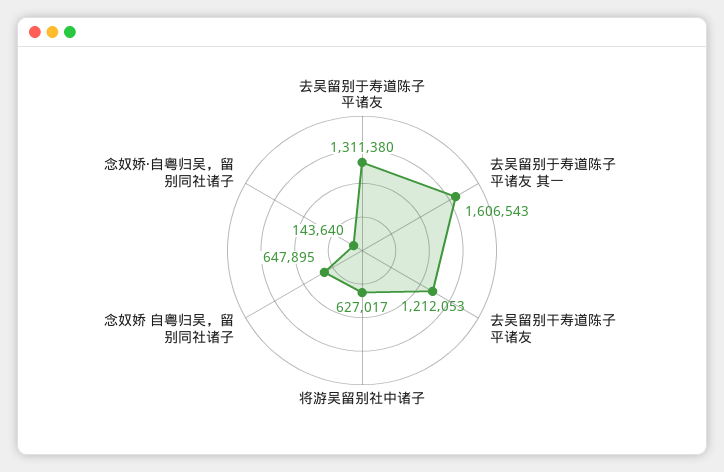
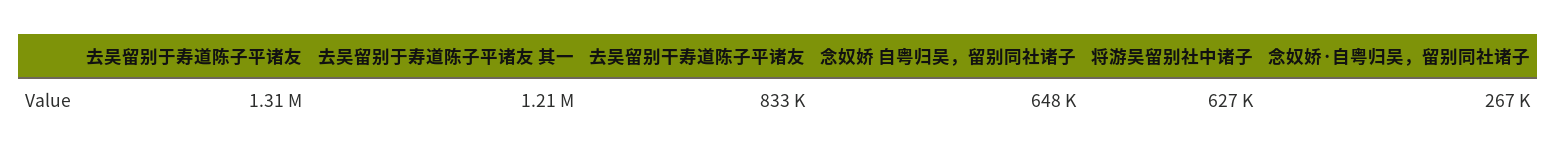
去吴留别于寿道陈子平诸友 其一: 1606543 -> 1210000
去吴留别干寿道陈子平诸友: 1212053 -> 833000
念奴娇·自粤归吴，留别同社诸子: 143640 -> 267000

